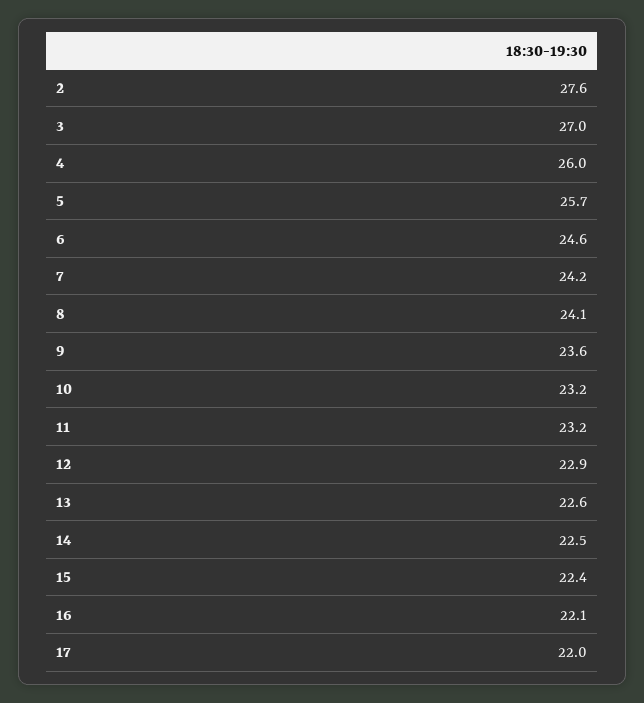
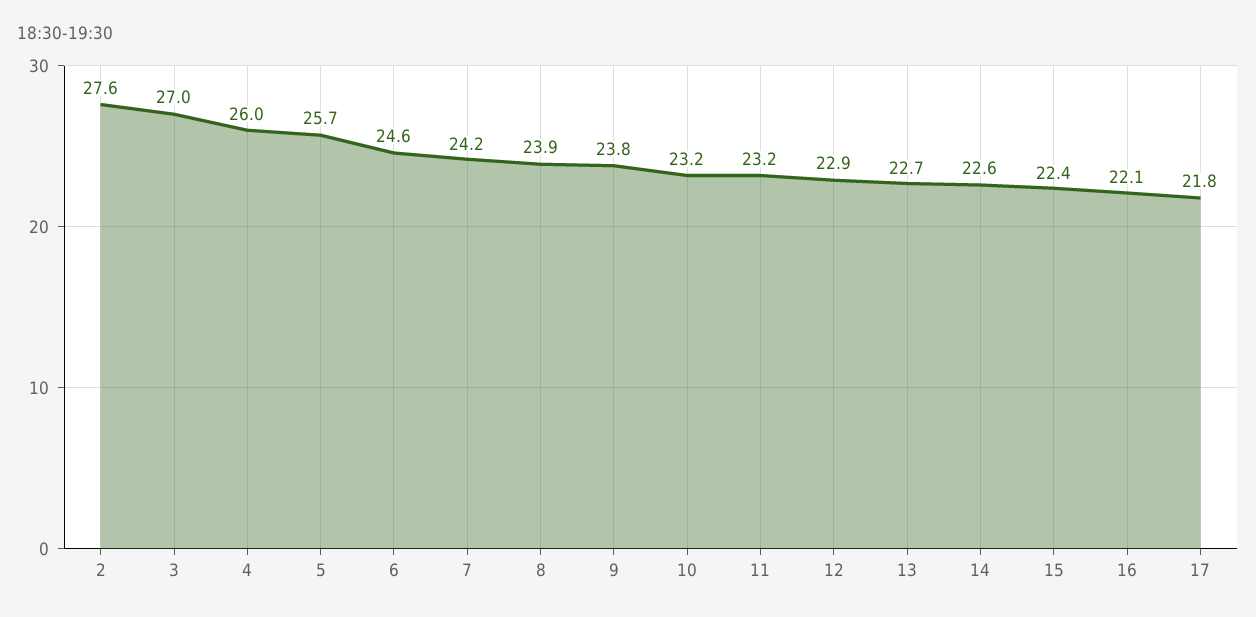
8: 24.1 -> 23.9
9: 23.6 -> 23.8
13: 22.6 -> 22.7
14: 22.5 -> 22.6
17: 22 -> 21.8

